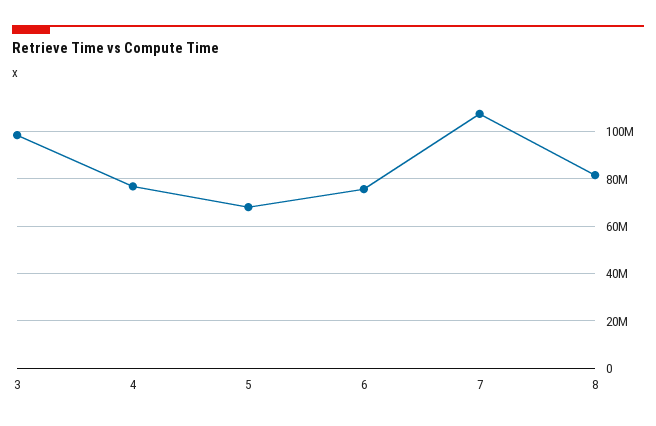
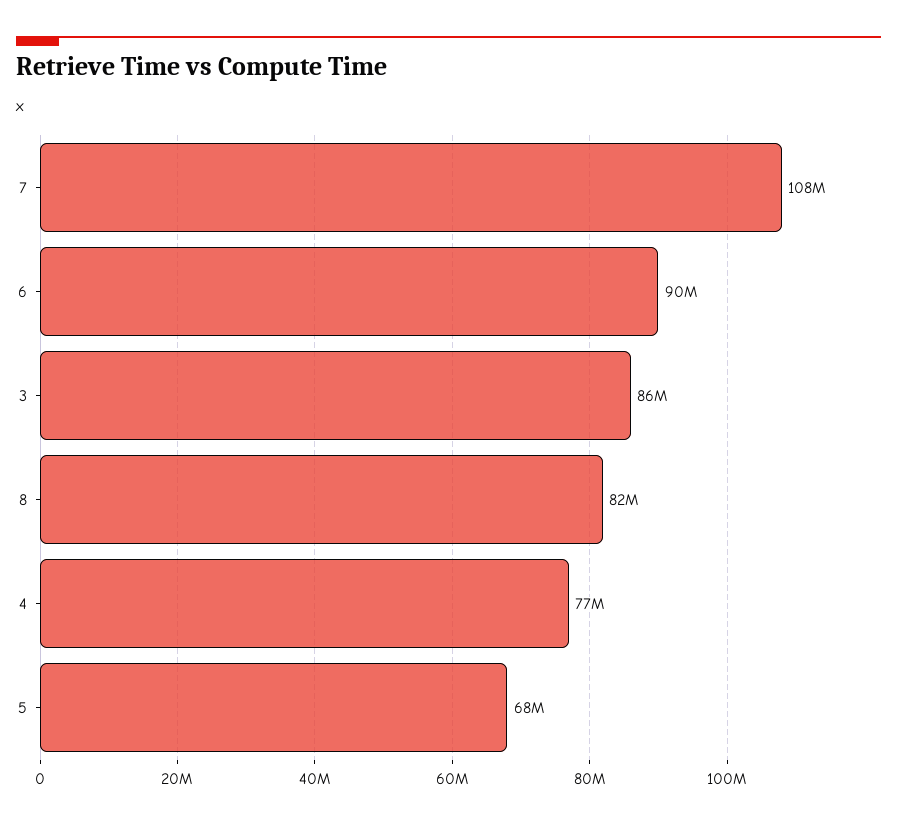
3: 100000000 -> 86000000
6: 75000000 -> 90000000

